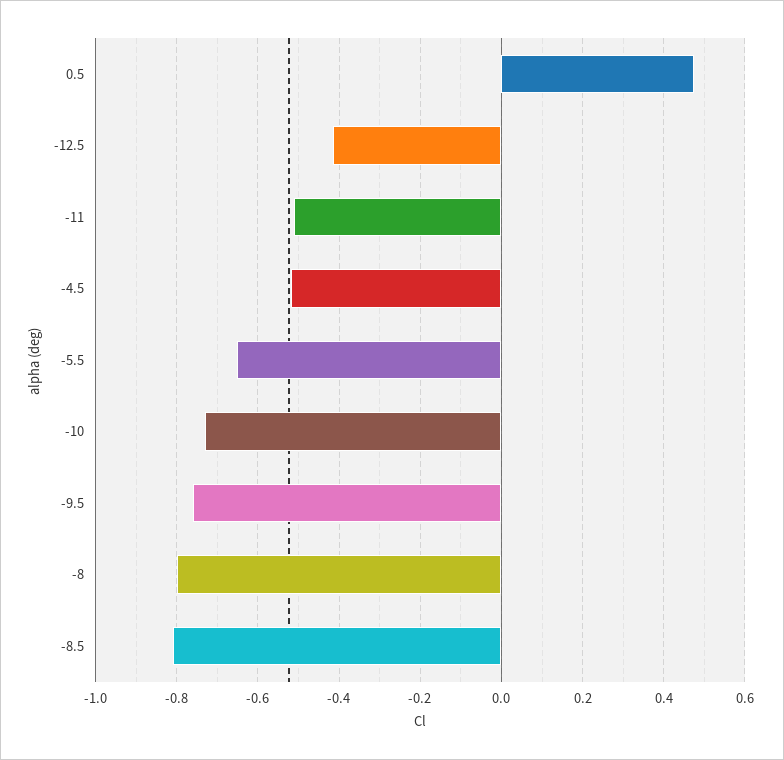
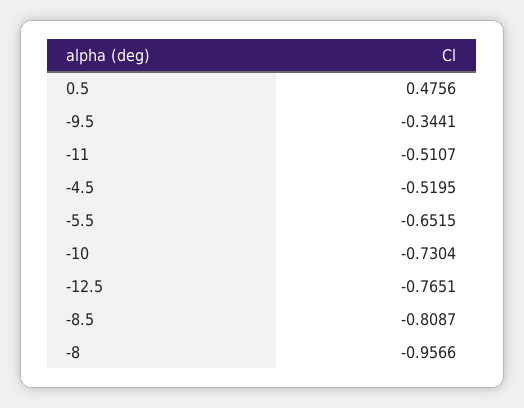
-12.5: -0.42 -> -0.7651
-9.5: -0.76 -> -0.3441
-8: -0.8 -> -0.9566

